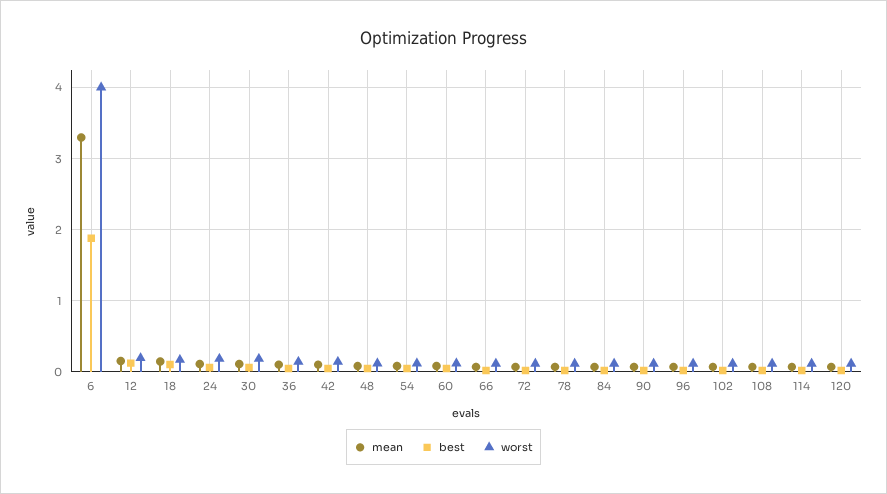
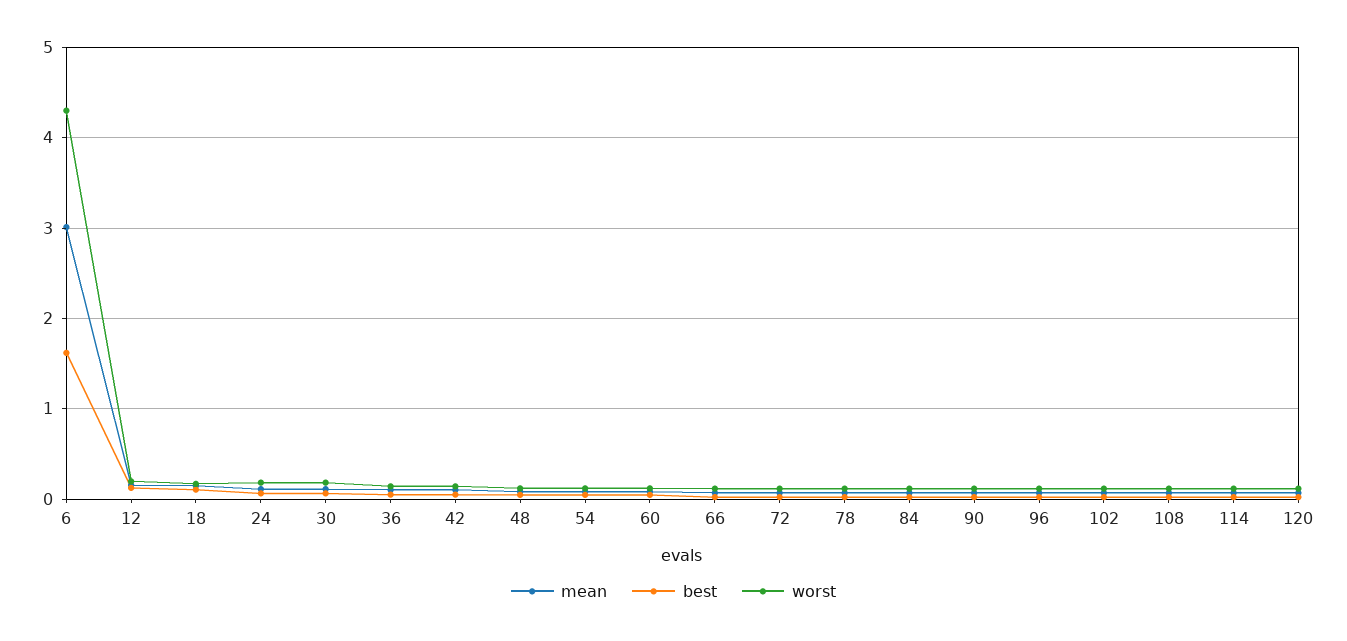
mean, 6: 3.3 -> 3
best, 6: 1.9 -> 1.6
worst, 6: 4 -> 4.3

